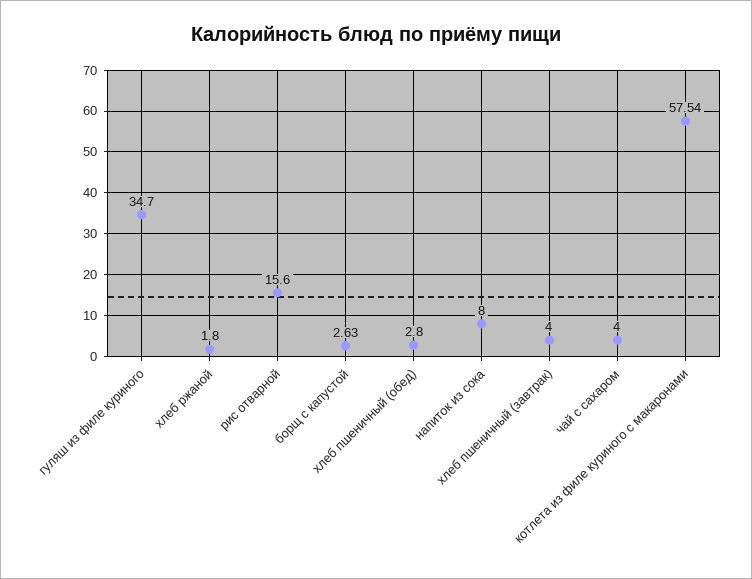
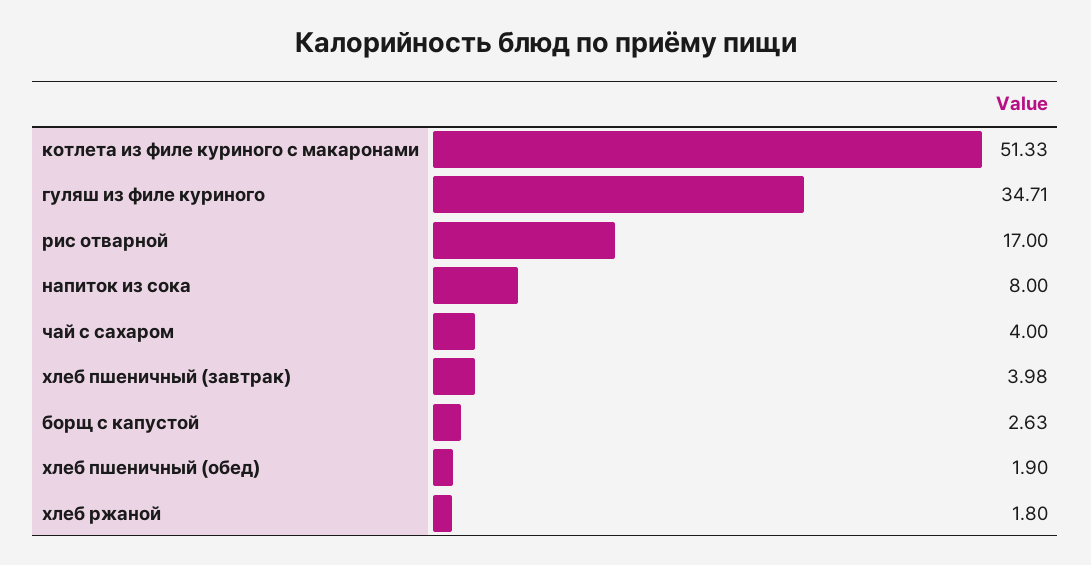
гуляш из филе куриного: 34.7 -> 34.71
рис отварной: 15.6 -> 17
хлеб пшеничный (обед): 2.8 -> 1.9
хлеб пшеничный (завтрак): 4 -> 3.98
котлета из филе куриного с макаронами: 57.54 -> 51.33

